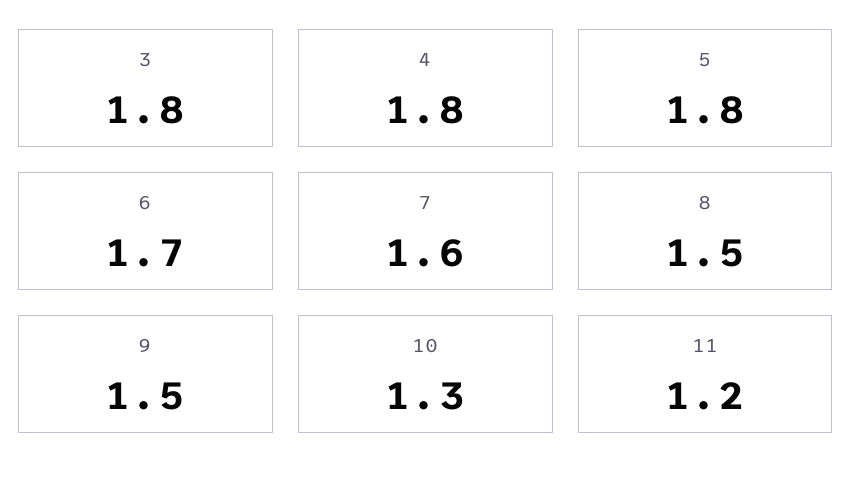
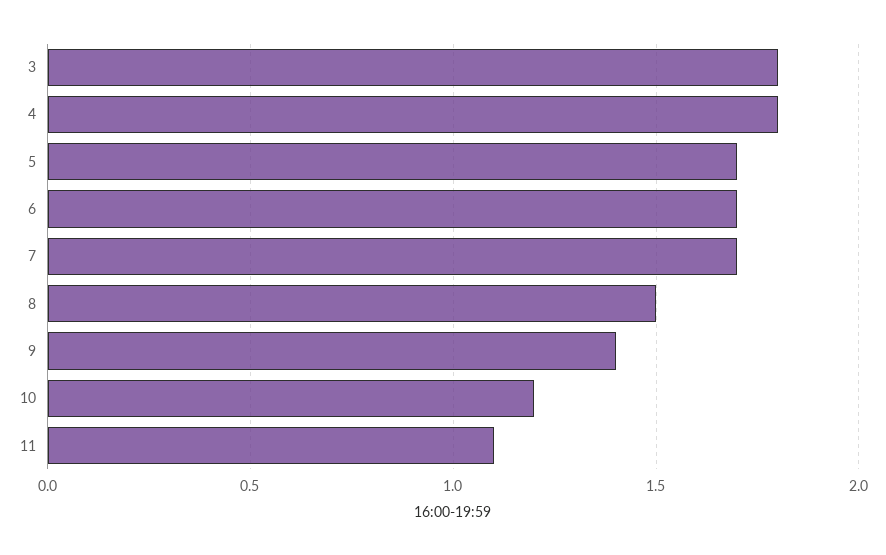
5: 1.8 -> 1.7
7: 1.6 -> 1.7
9: 1.5 -> 1.4
10: 1.3 -> 1.2
11: 1.2 -> 1.1

